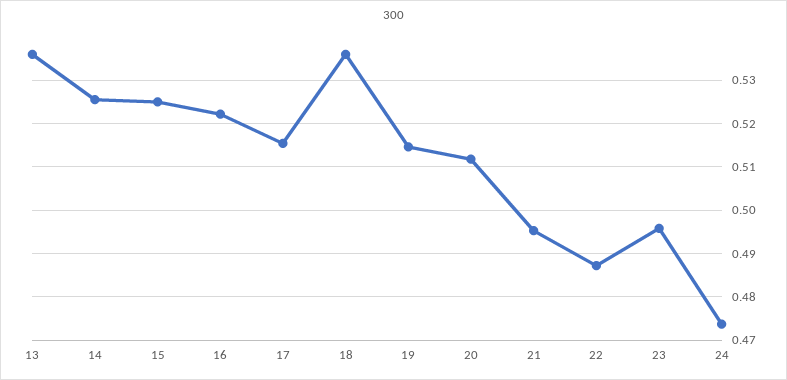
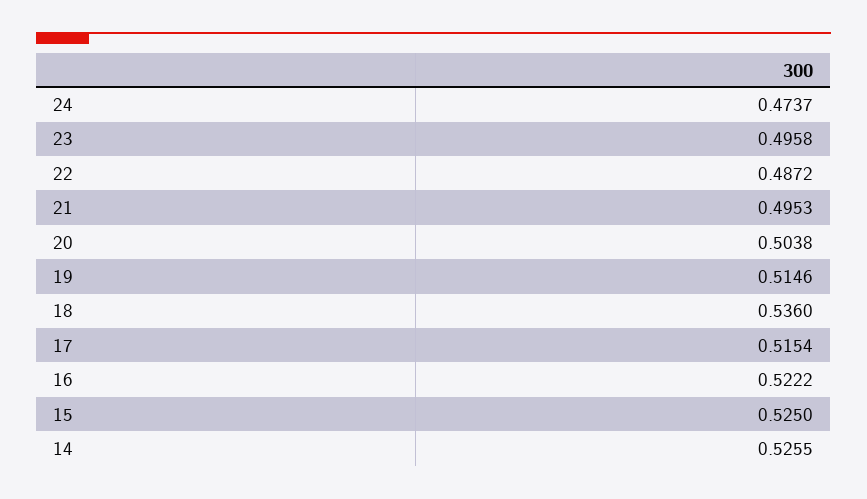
13: 0.536 -> none
20: 0.512 -> 0.5038

